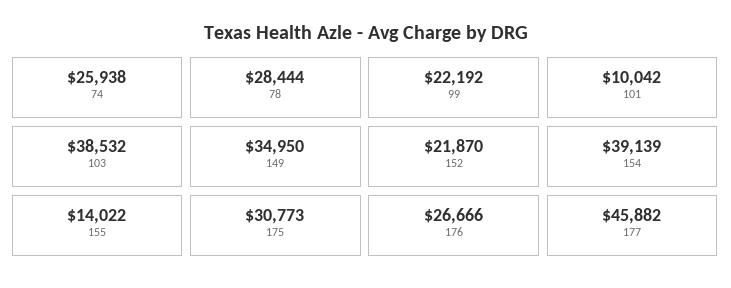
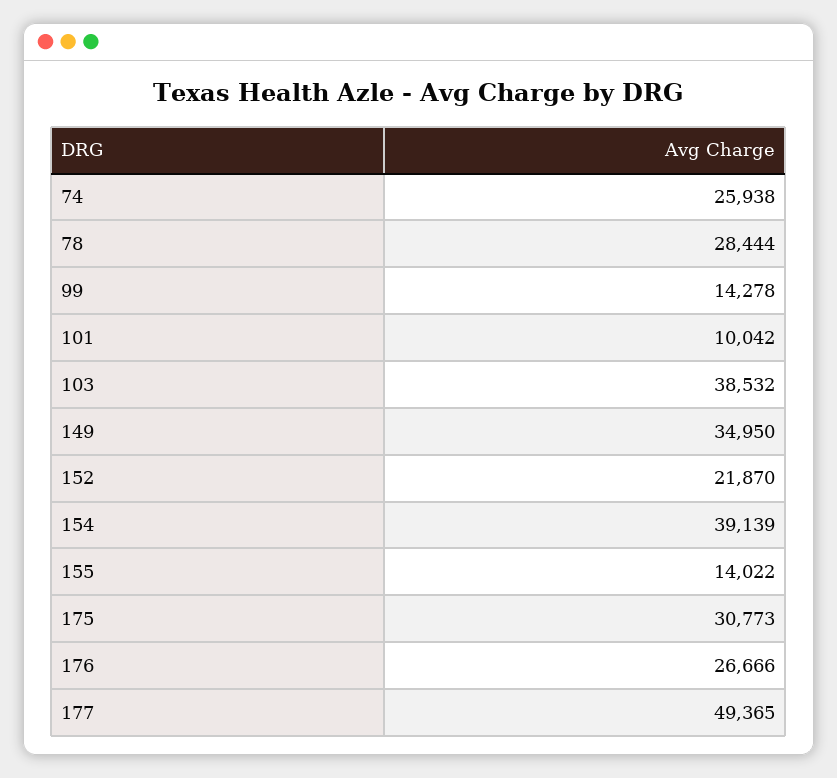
99: 22192 -> 14278
177: 45882 -> 49365

